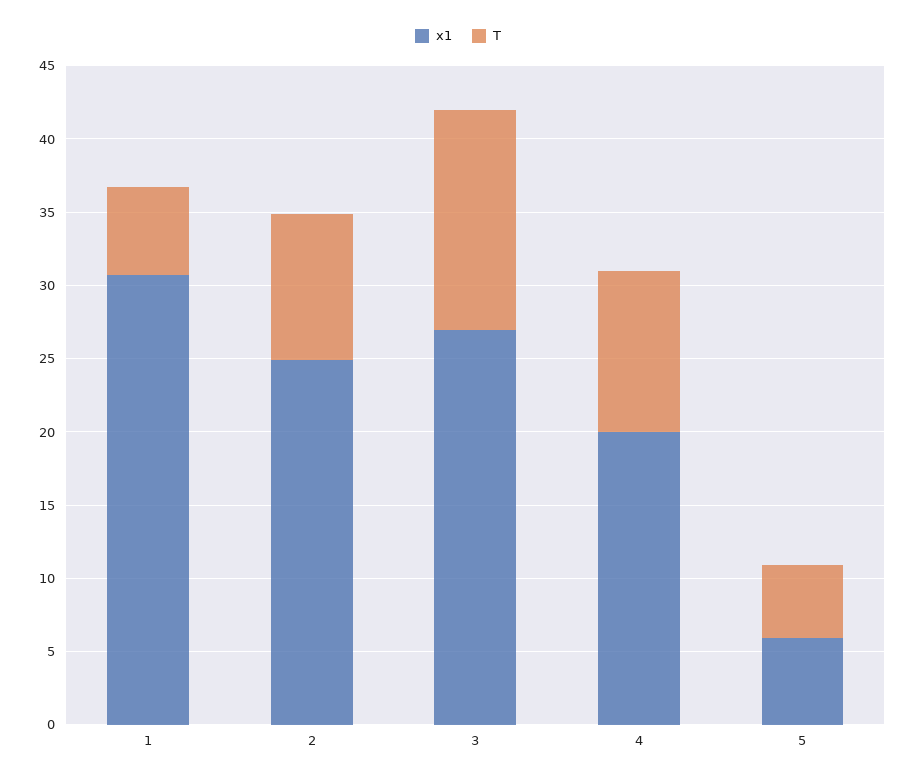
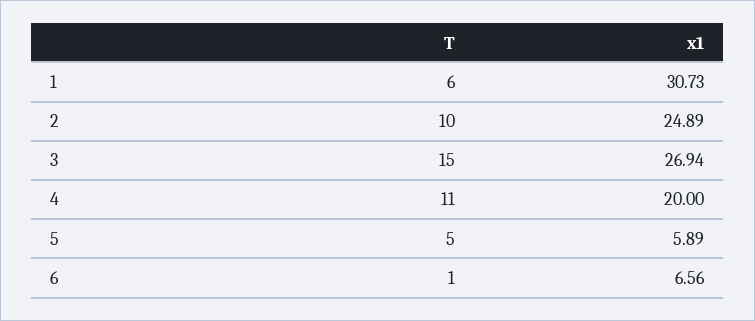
T, 6: none -> 1
x1, 6: none -> 6.56

